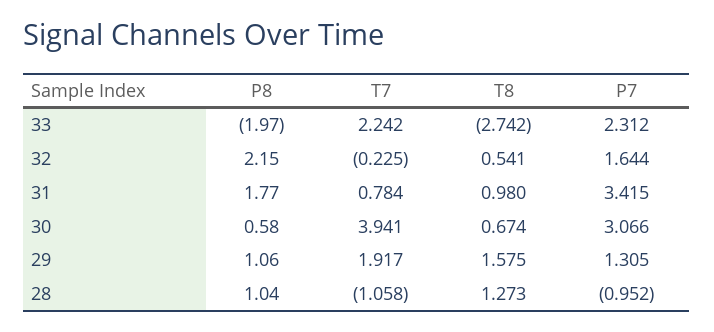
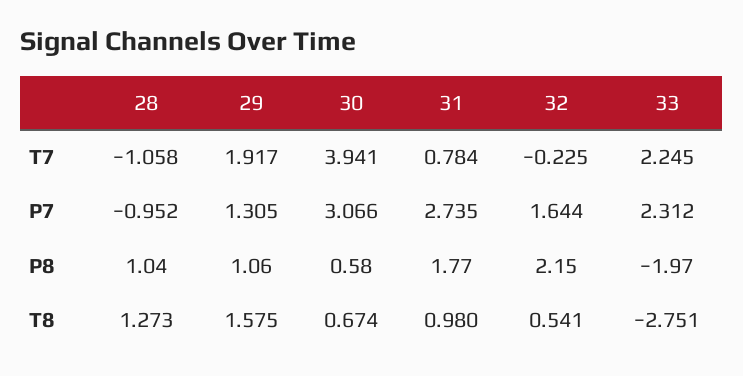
T7, 33: 2.242 -> 2.245
T8, 33: -2.742 -> -2.751
P7, 31: 3.415 -> 2.735

